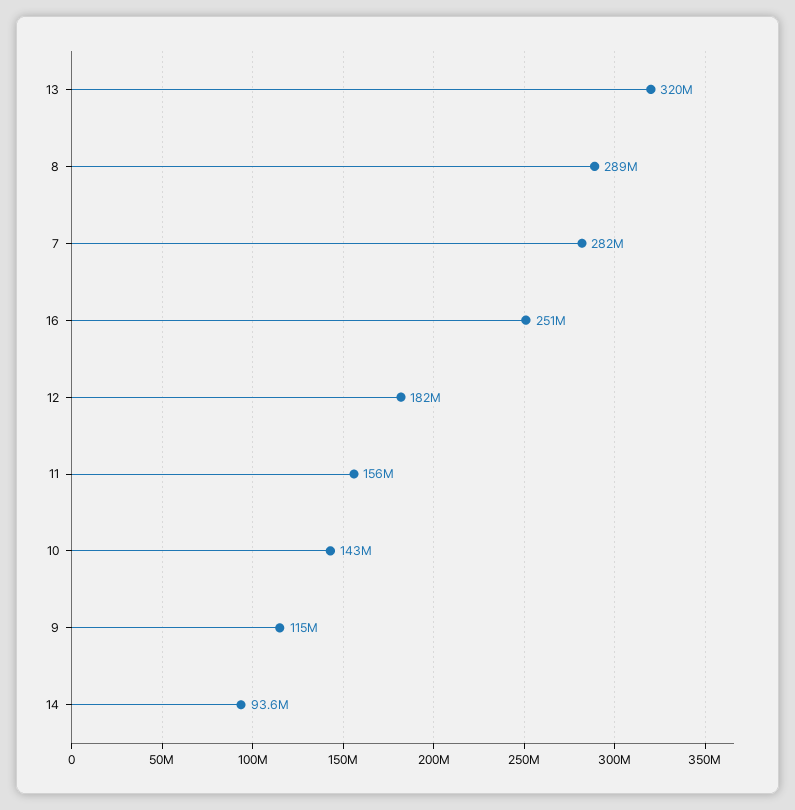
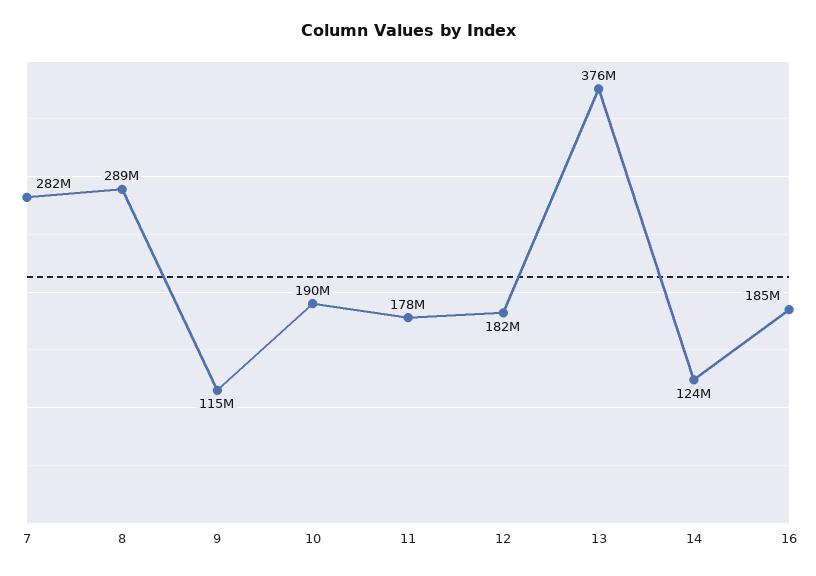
13: 320000000 -> 376000000
16: 251000000 -> 185000000
11: 156000000 -> 178000000
10: 143000000 -> 190000000
14: 93600000 -> 124000000

